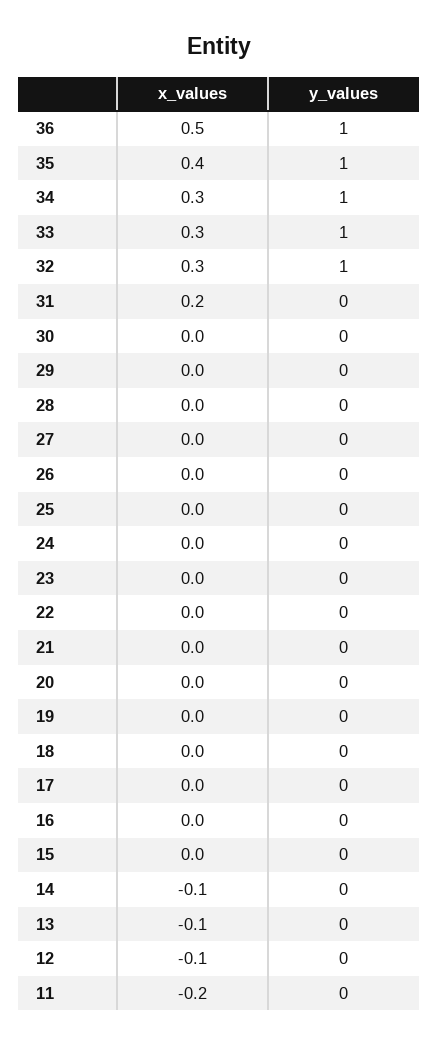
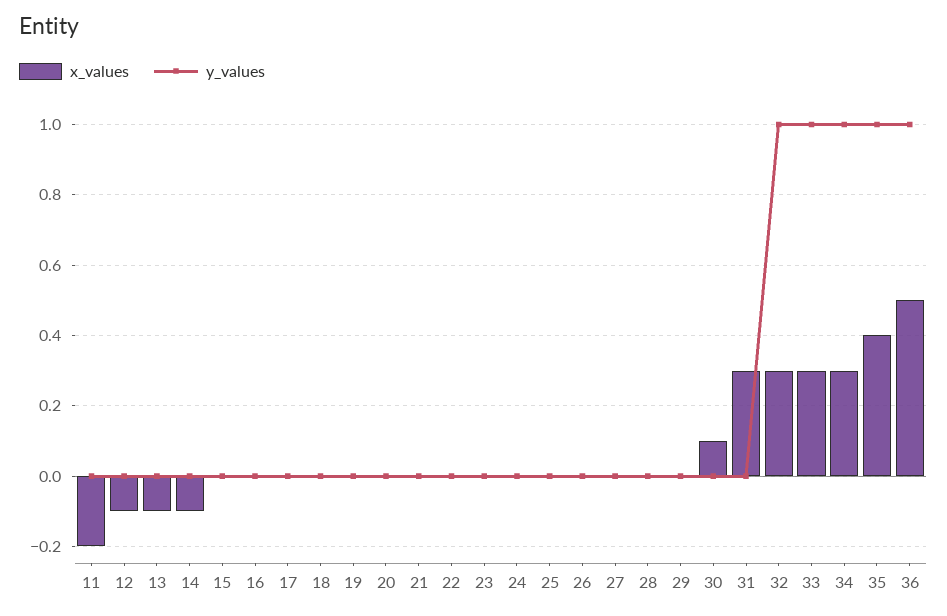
x_values, 31: 0.2 -> 0.3
x_values, 30: 0 -> 0.1

